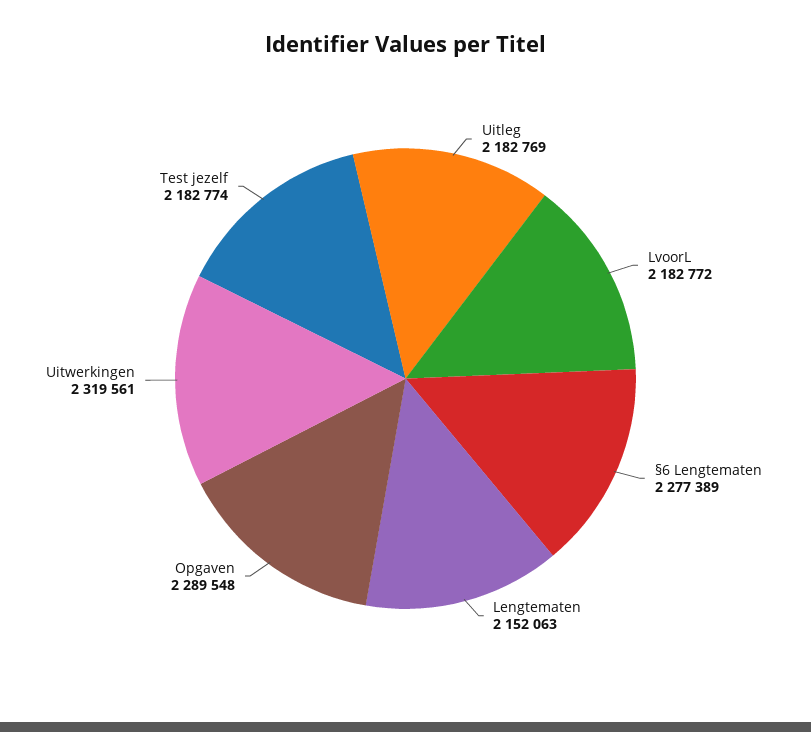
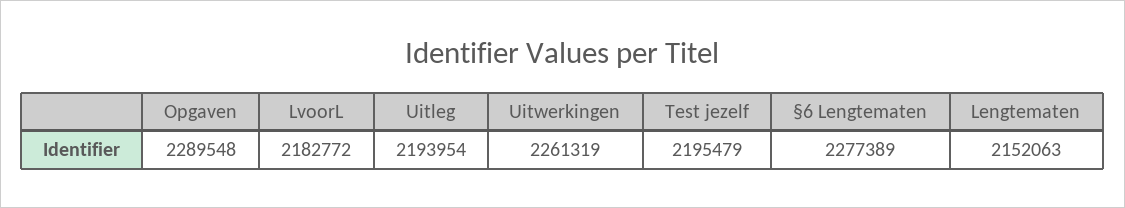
Uitleg: 2182769 -> 2193954
Uitwerkingen: 2319561 -> 2261319
Test jezelf: 2182774 -> 2195479

